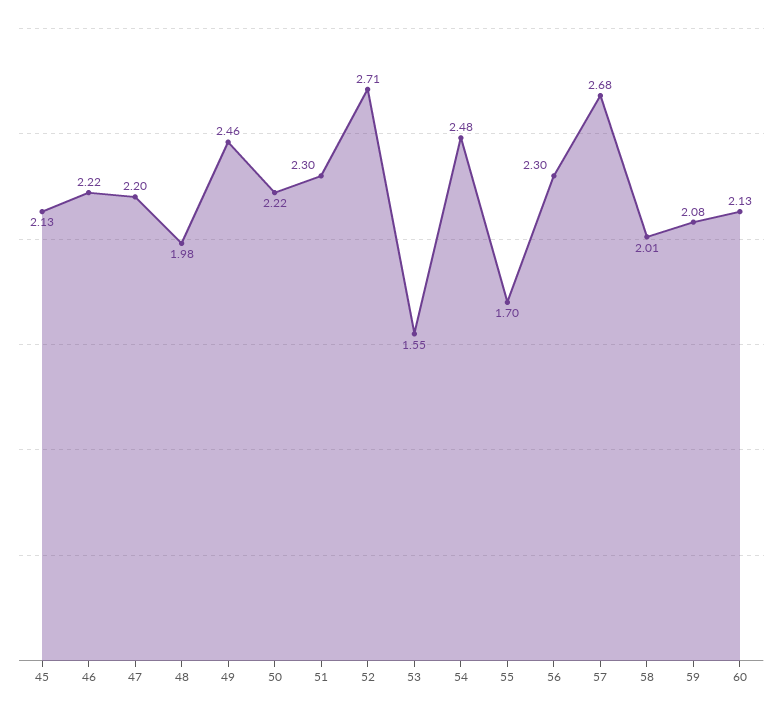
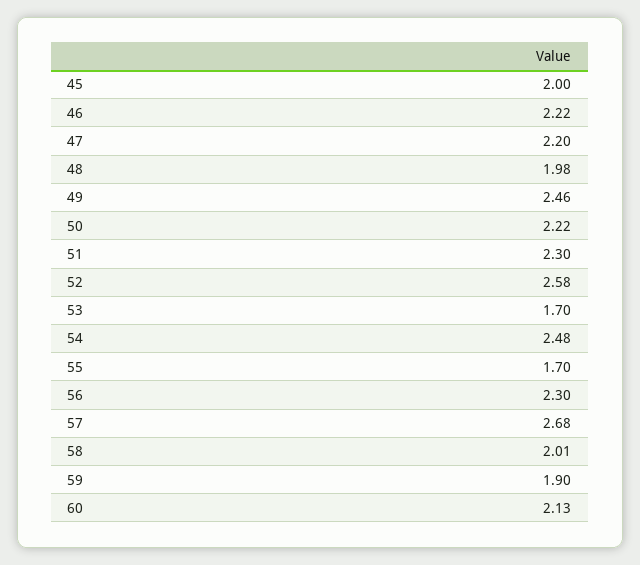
45: 2.13 -> 2
52: 2.71 -> 2.58
53: 1.55 -> 1.7
59: 2.08 -> 1.9

